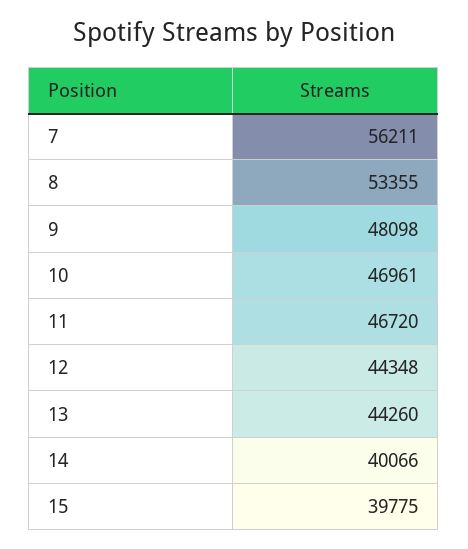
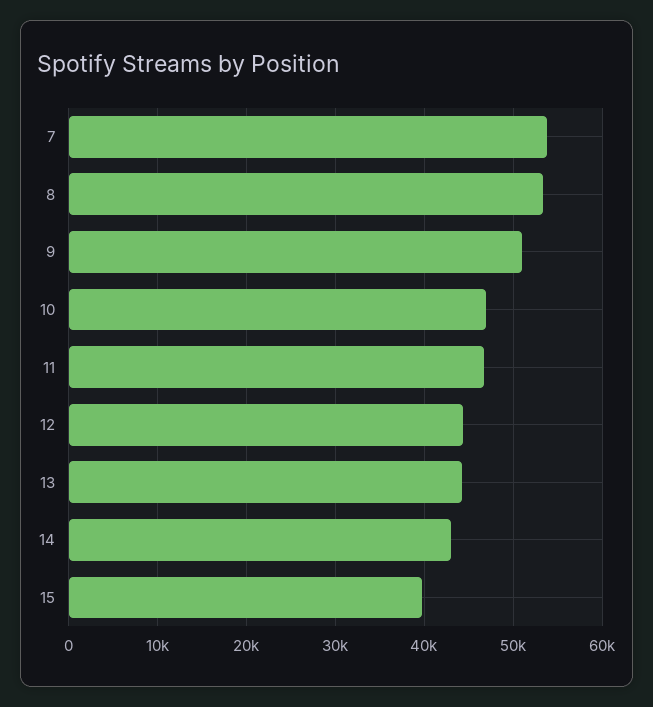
7: 56211 -> 54000
9: 48098 -> 51000
14: 40066 -> 43000

